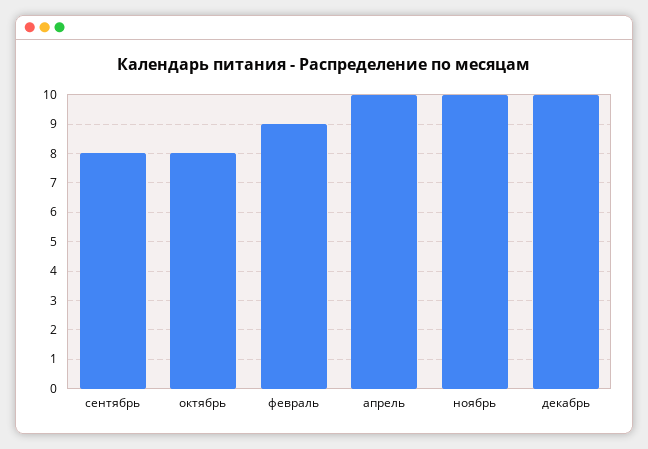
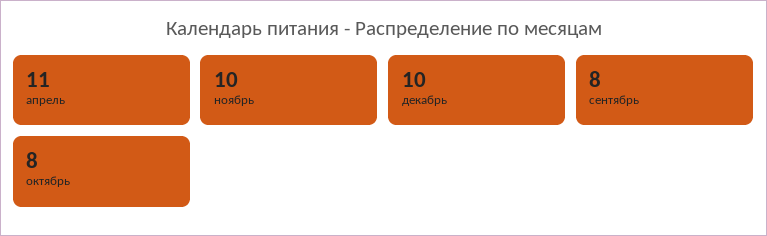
февраль: 9 -> none
апрель: 10 -> 11

